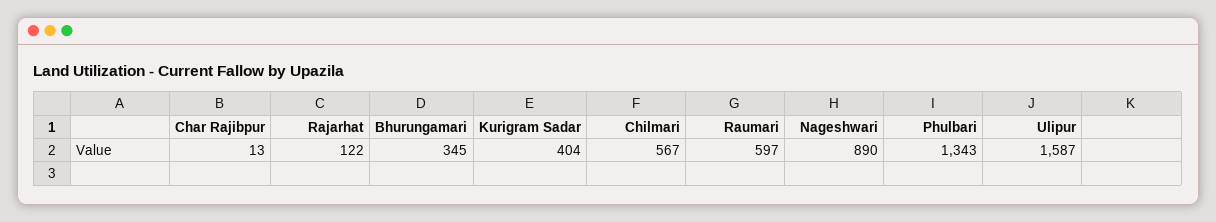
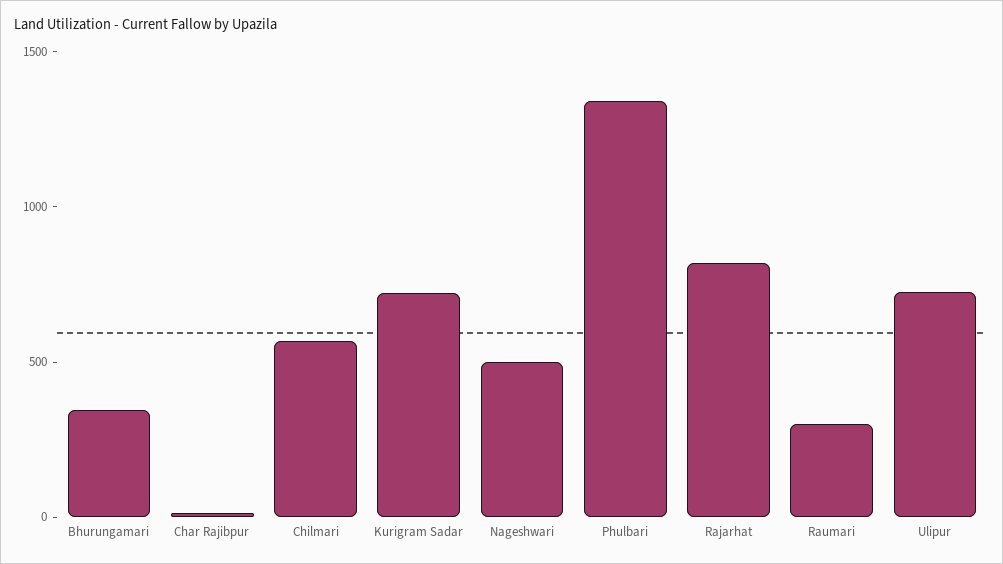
Rajarhat: 122 -> 800
Kurigram Sadar: 404 -> 700
Raumari: 597 -> 300
Nageshwari: 890 -> 500
Ulipur: 1587 -> 700

